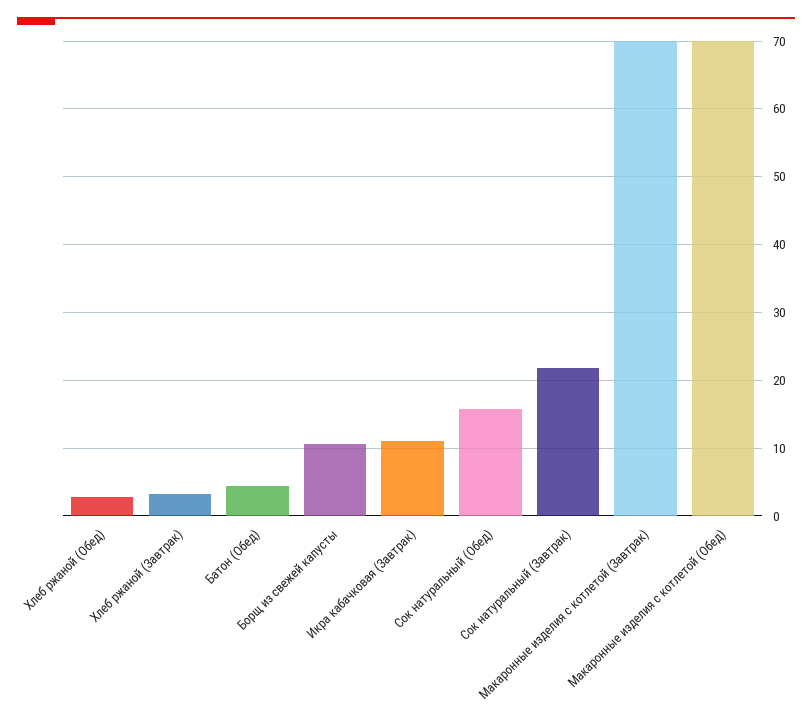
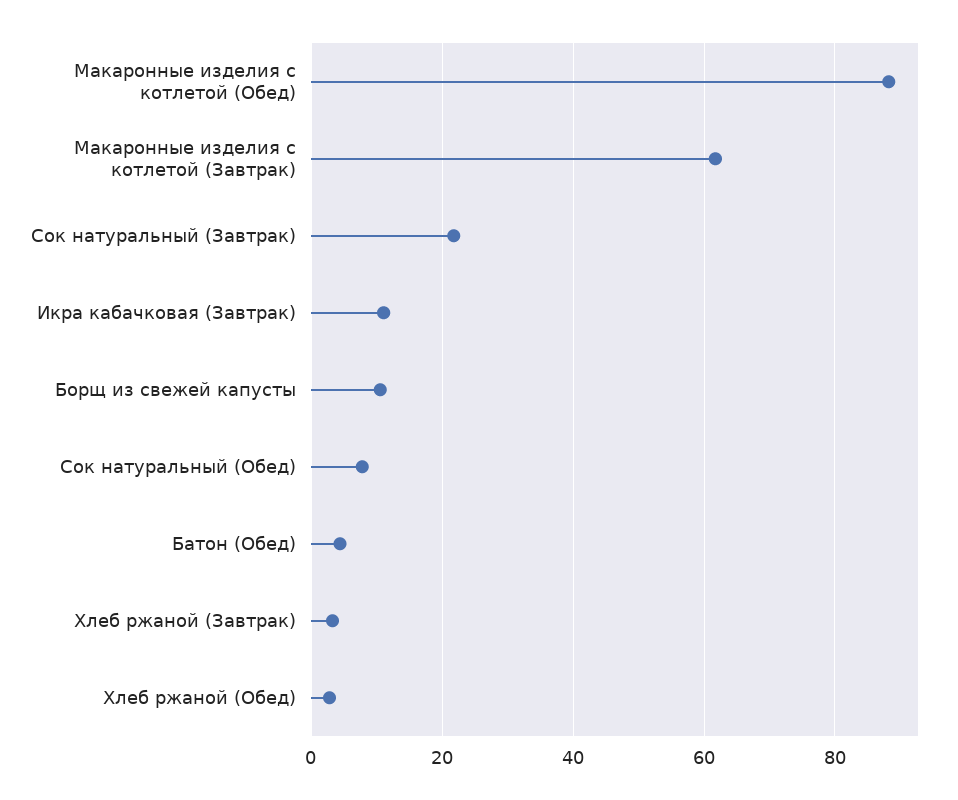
Сок натуральный (Обед): 16 -> 8
Макаронные изделия с котлетой (Завтрак): 70 -> 62
Макаронные изделия с котлетой (Обед): 70 -> 88

